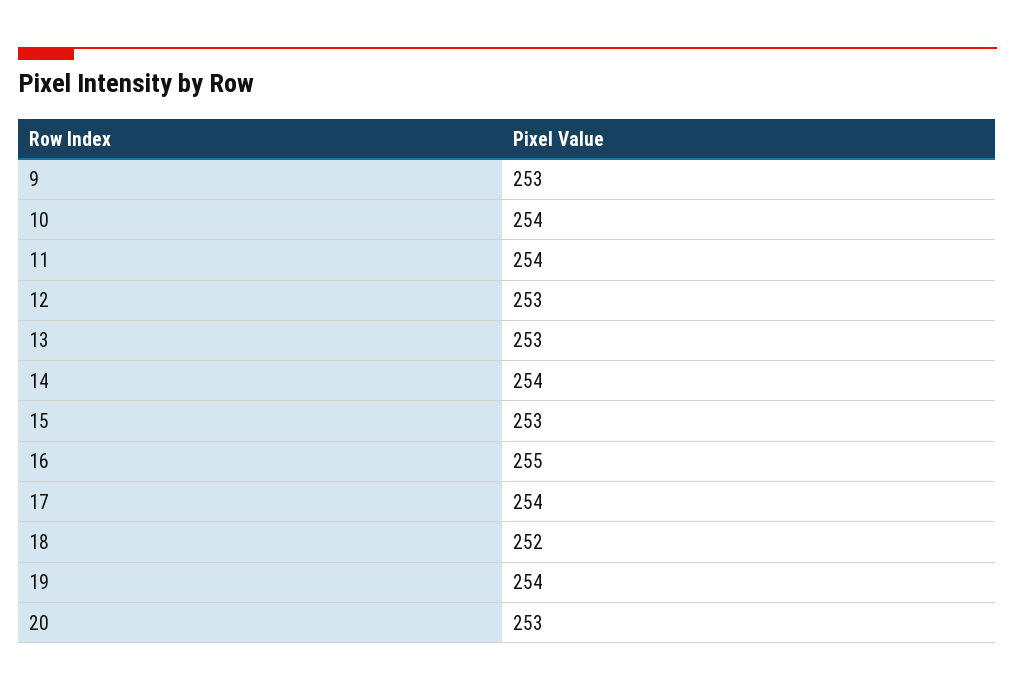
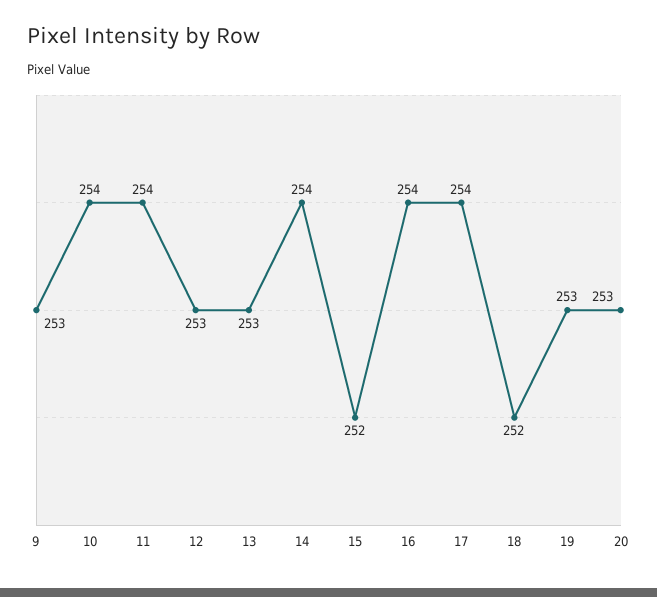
15: 253 -> 252
16: 255 -> 254
19: 254 -> 253

